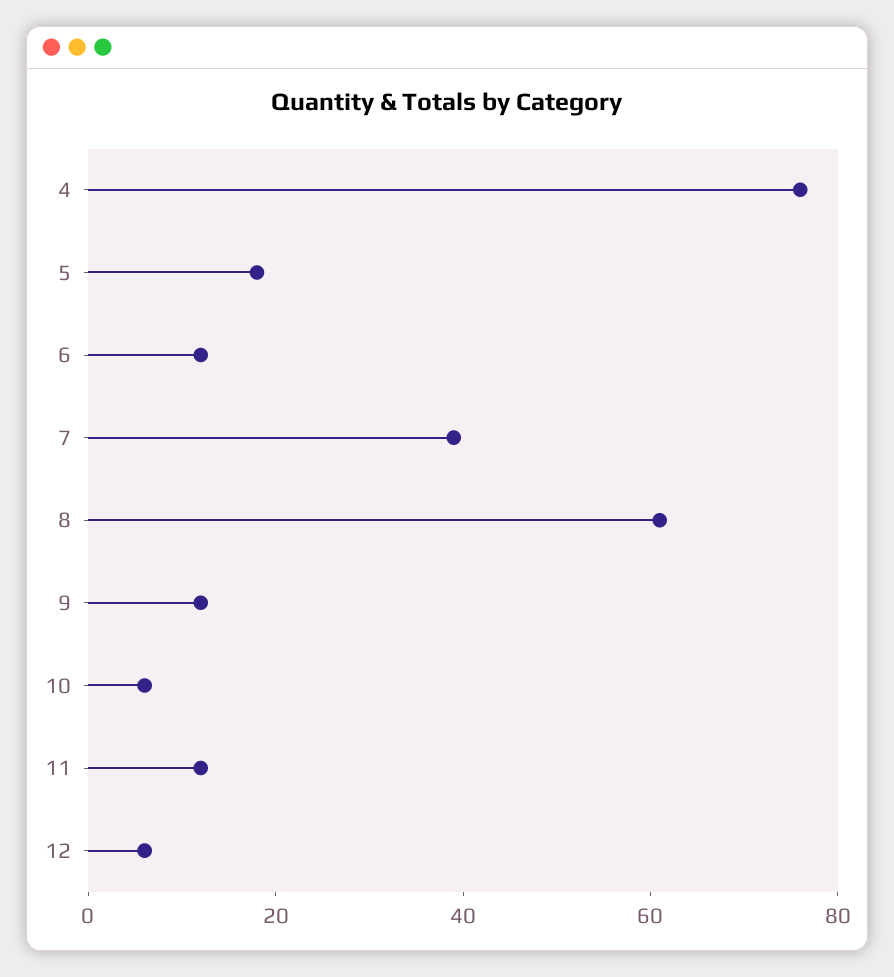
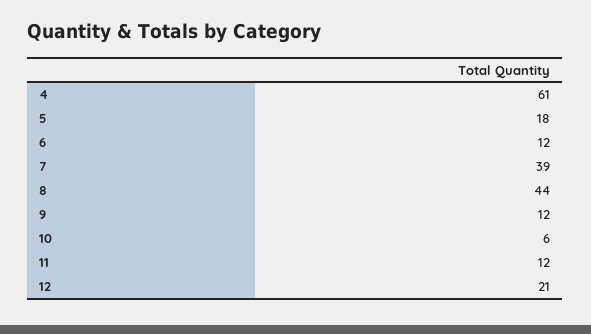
4: 75 -> 61
8: 60 -> 44
12: 5 -> 21

